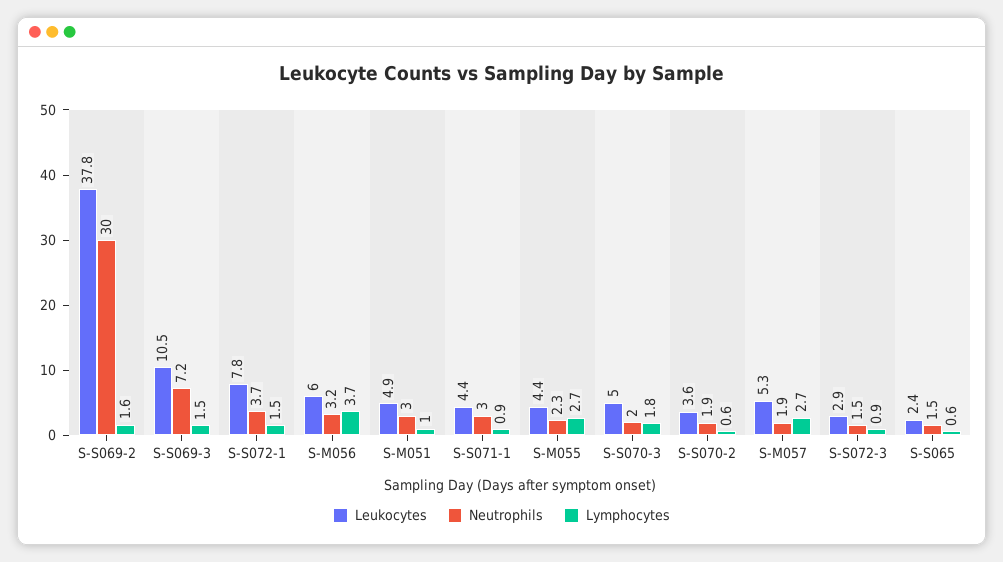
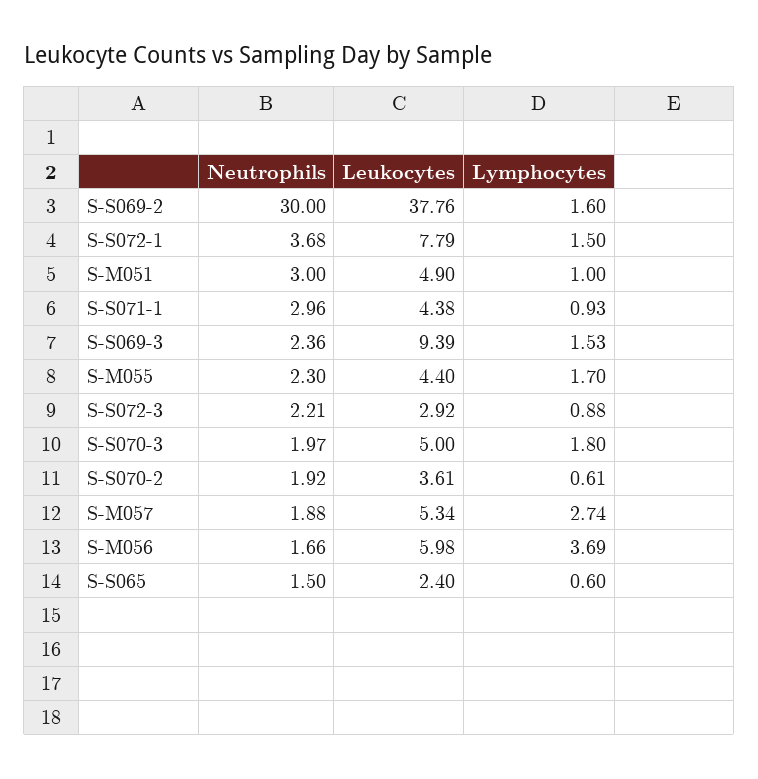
Leukocytes, S-S069-3: 10.5 -> 9.39
Neutrophils, S-S069-3: 7.2 -> 2.36
Neutrophils, S-M056: 3.2 -> 1.66
Lymphocytes, S-M055: 2.7 -> 1.7
Neutrophils, S-S072-3: 1.5 -> 2.21

